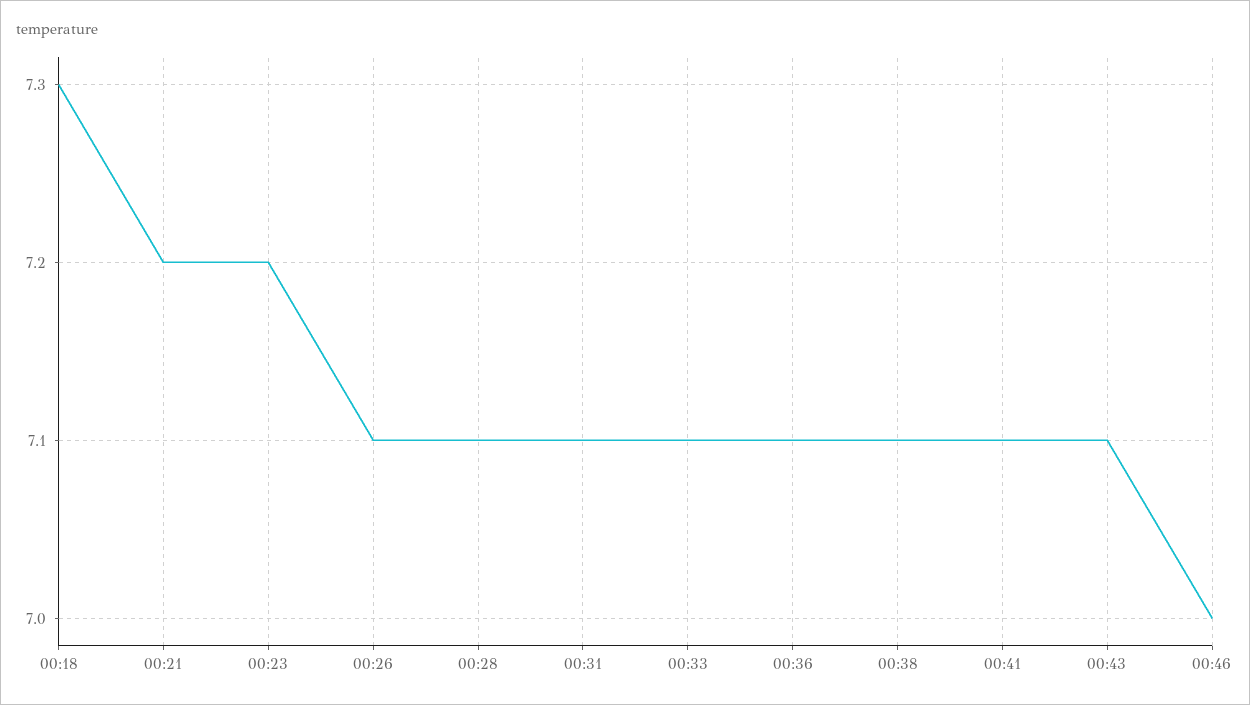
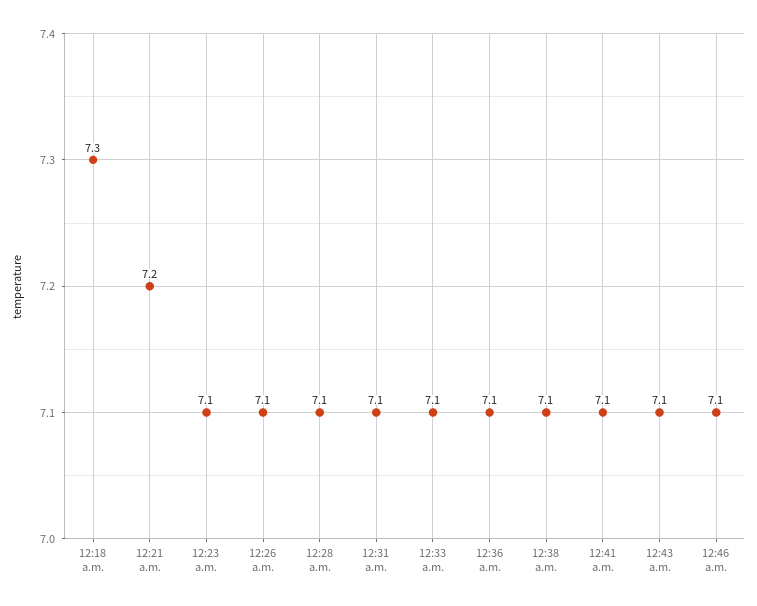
00:23: 7.2 -> 7.1
00:46: 7 -> 7.1

